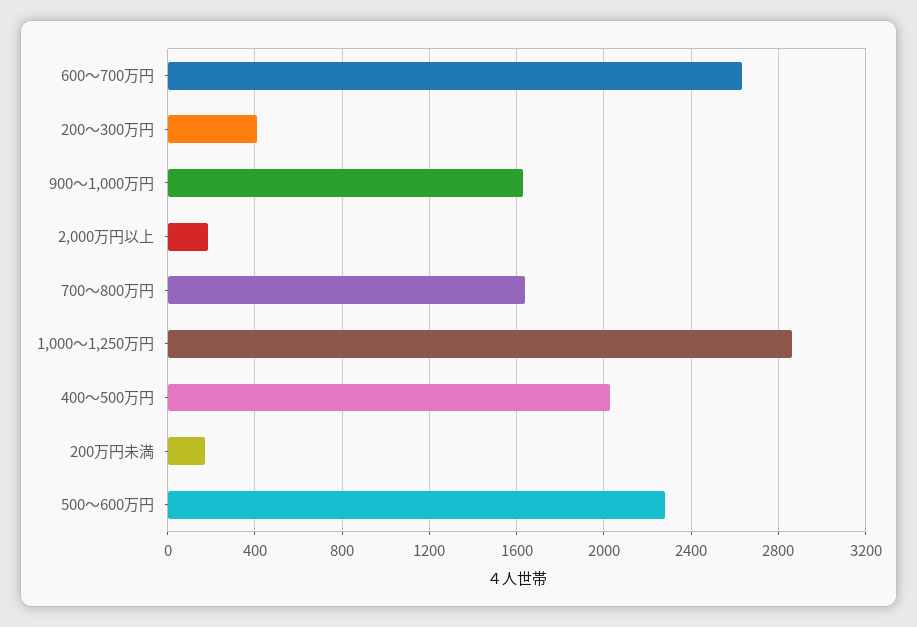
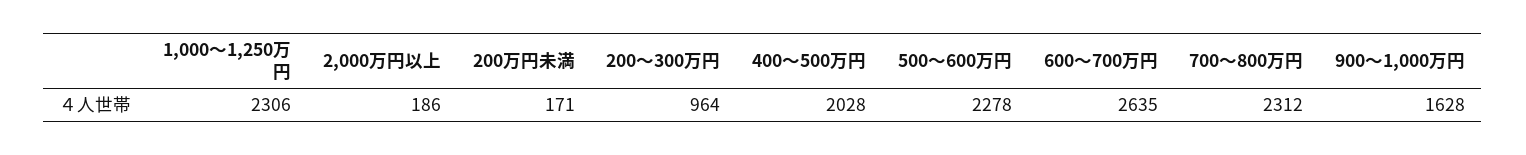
200～300万円: 400 -> 964
700～800万円: 1650 -> 2312
1,000～1,250万円: 2850 -> 2306

